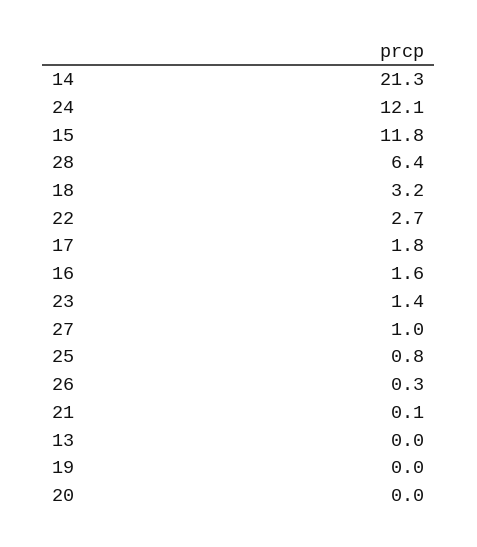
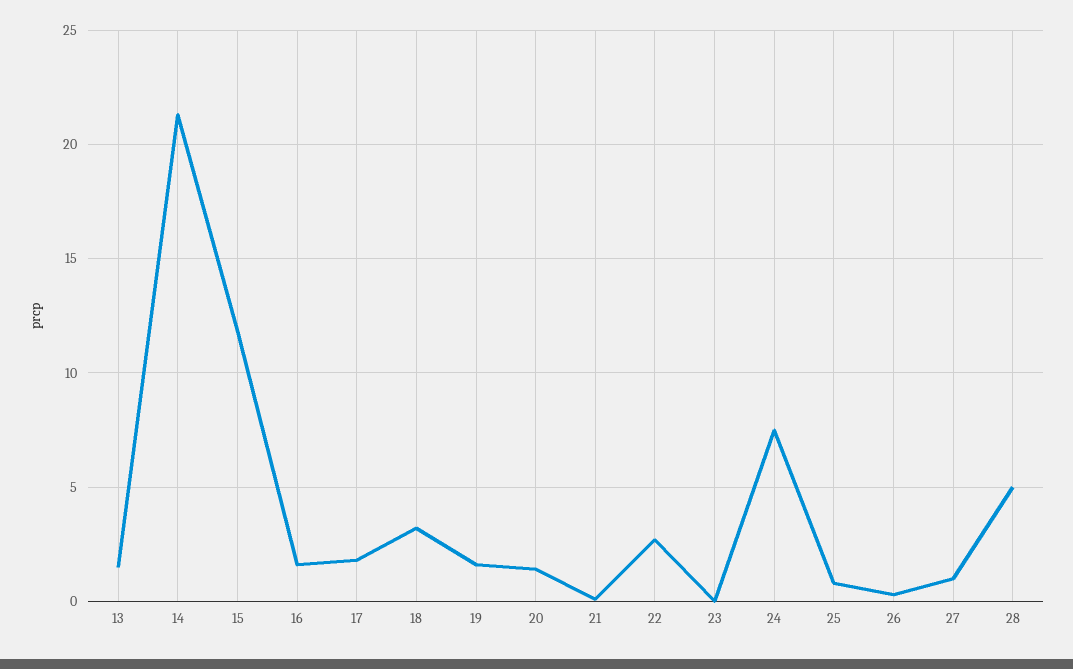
24: 12.1 -> 7.5
28: 6.4 -> 5
23: 1.4 -> 0
13: 0 -> 1.5
19: 0 -> 1.5
20: 0 -> 1.5

